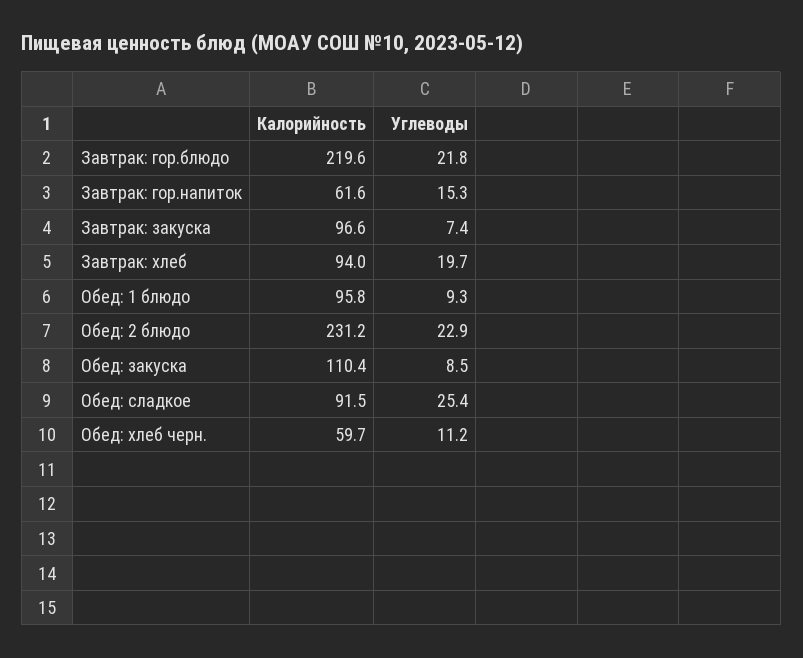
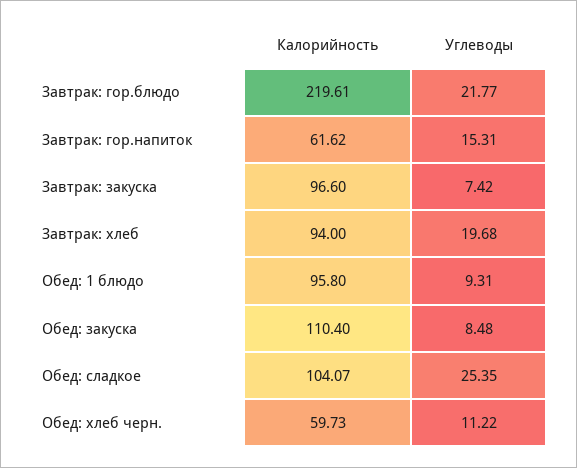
Калорийность, Обед: 2 блюдо: 231.2 -> none
Углеводы, Обед: 2 блюдо: 22.9 -> none
Калорийность, Обед: сладкое: 91.5 -> 104.07

